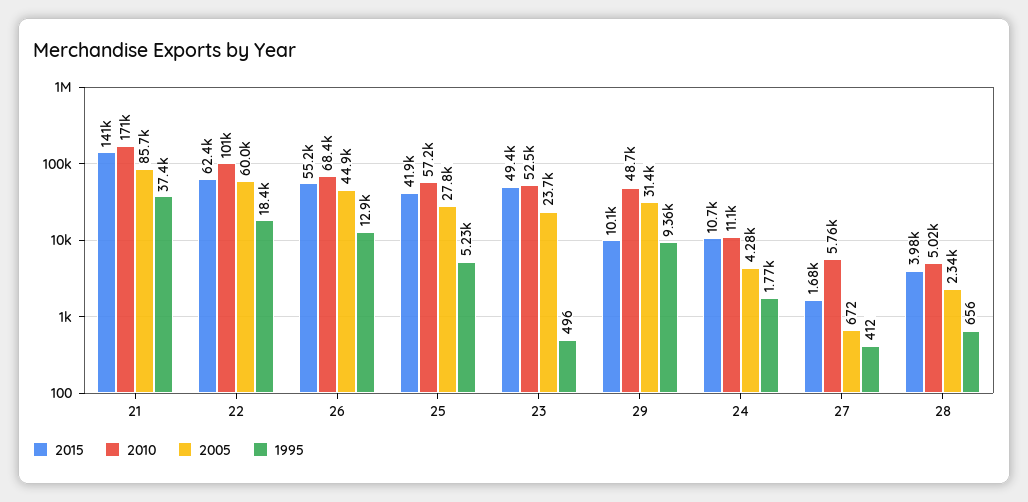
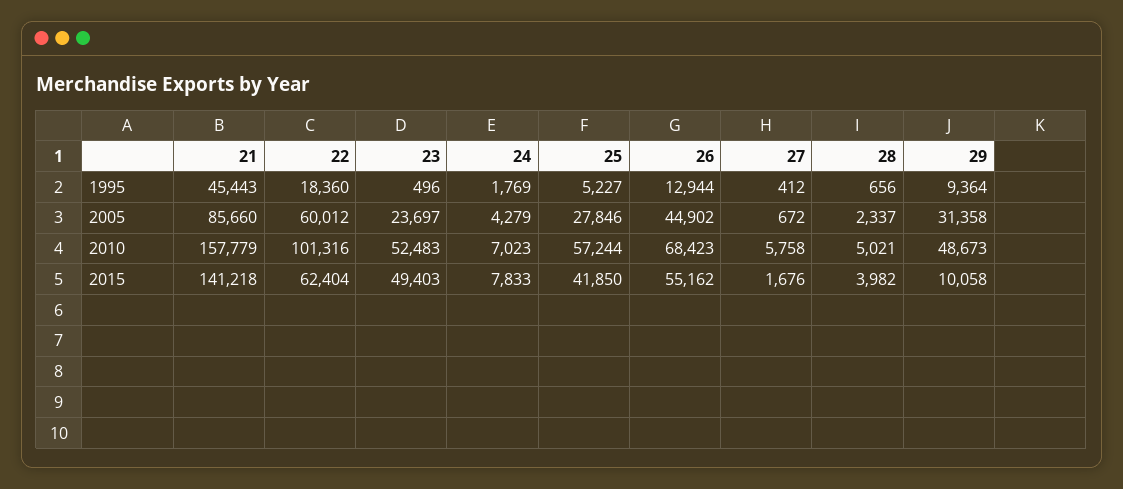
2010, 21: 171000 -> 157779
1995, 21: 37400 -> 45443
2015, 24: 10700 -> 7833
2010, 24: 11100 -> 7023

